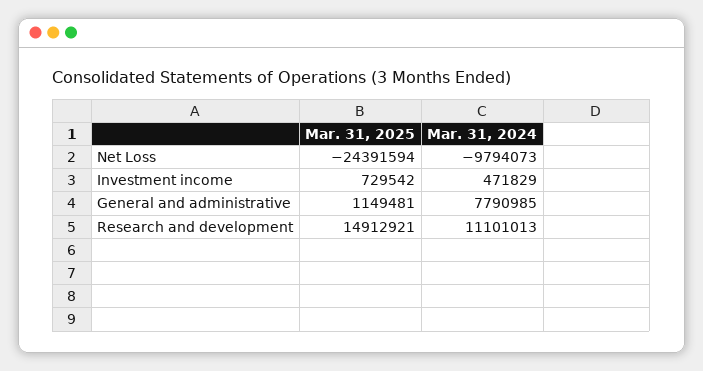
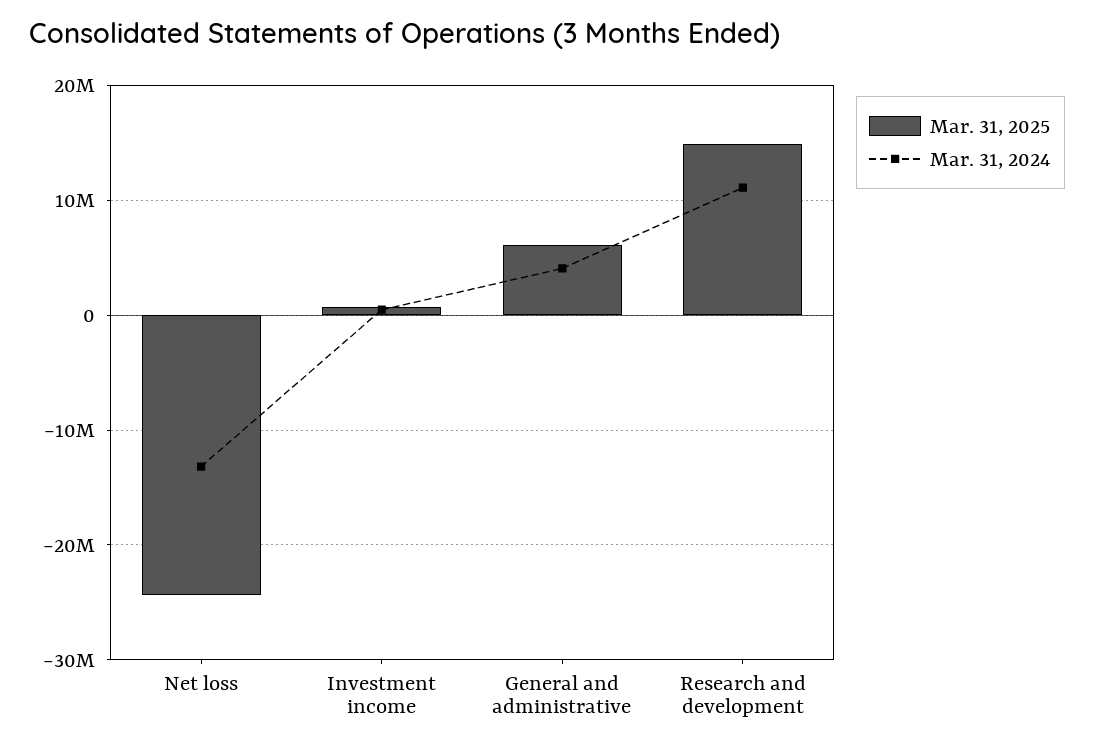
Mar. 31, 2024, Net Loss: -9794073 -> -13000000
Mar. 31, 2025, General and administrative: 1149481 -> 6000000
Mar. 31, 2024, General and administrative: 7790985 -> 4000000

